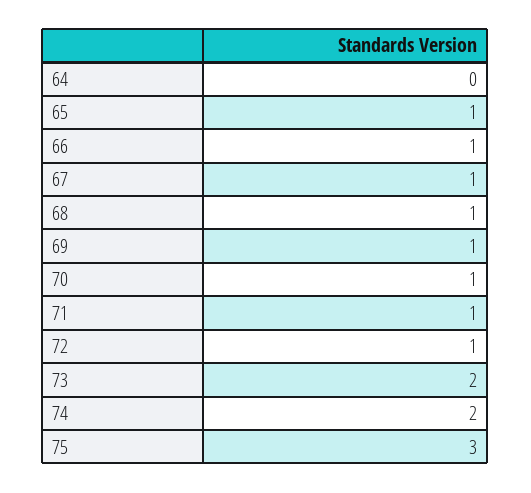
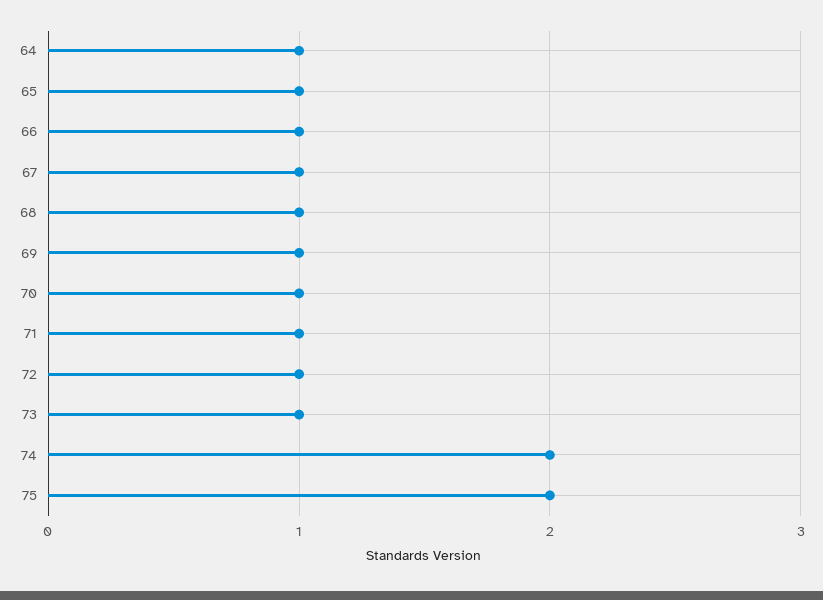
64: 0 -> 1
73: 2 -> 1
75: 3 -> 2

